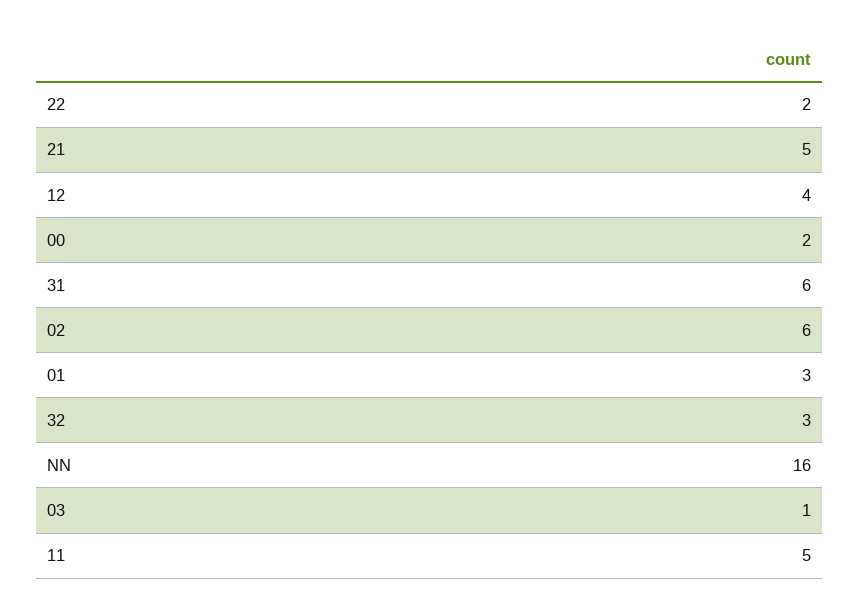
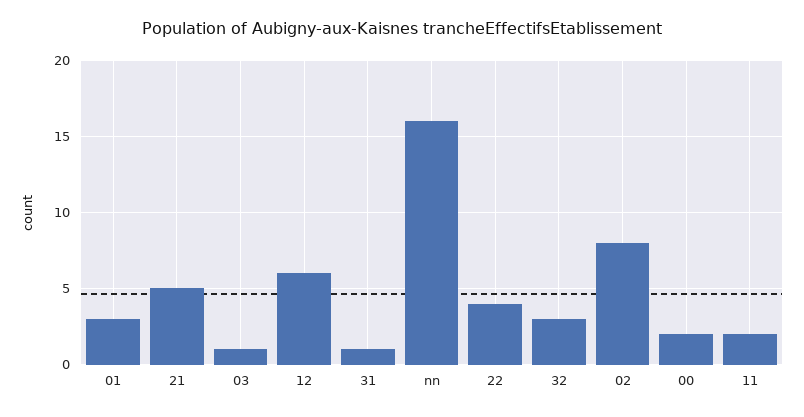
22: 2 -> 4
12: 4 -> 6
31: 6 -> 1
02: 6 -> 8
11: 5 -> 2

